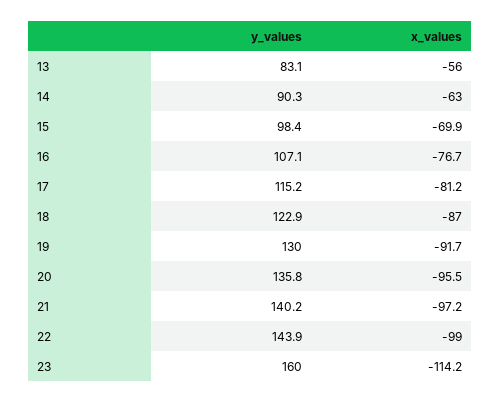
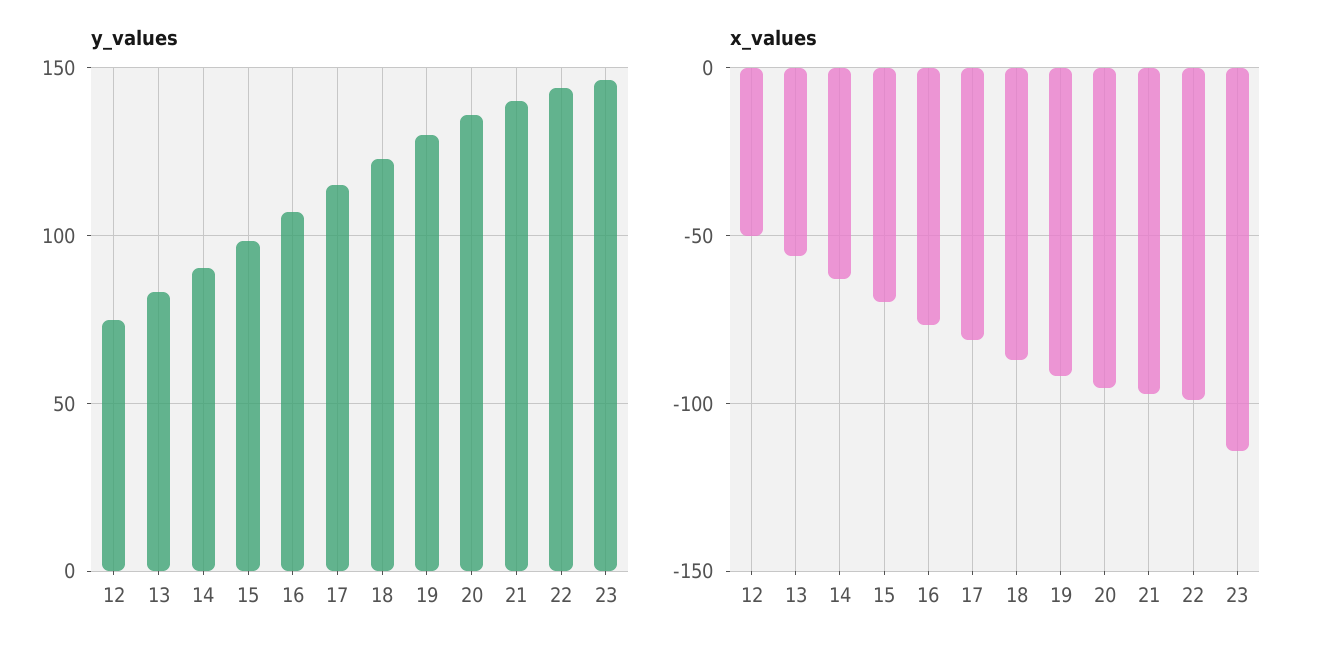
y_values, 23: 160 -> 145
y_values, 12: none -> 75
x_values, 12: none -> -50

